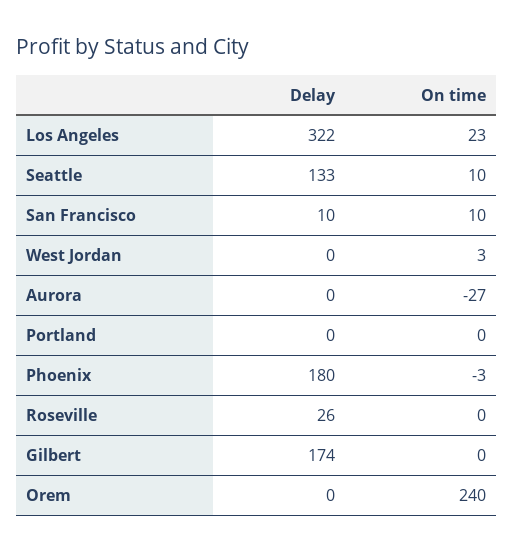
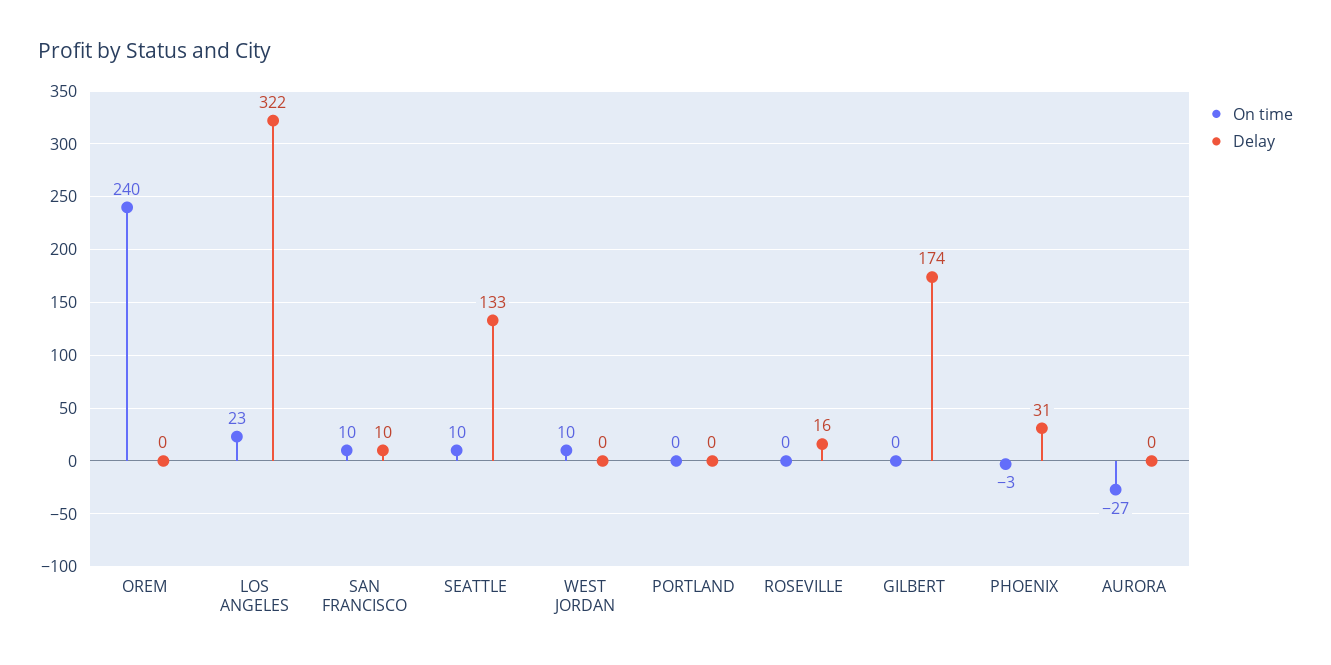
On time, West Jordan: 3 -> 10
Delay, Phoenix: 180 -> 31
Delay, Roseville: 26 -> 16

